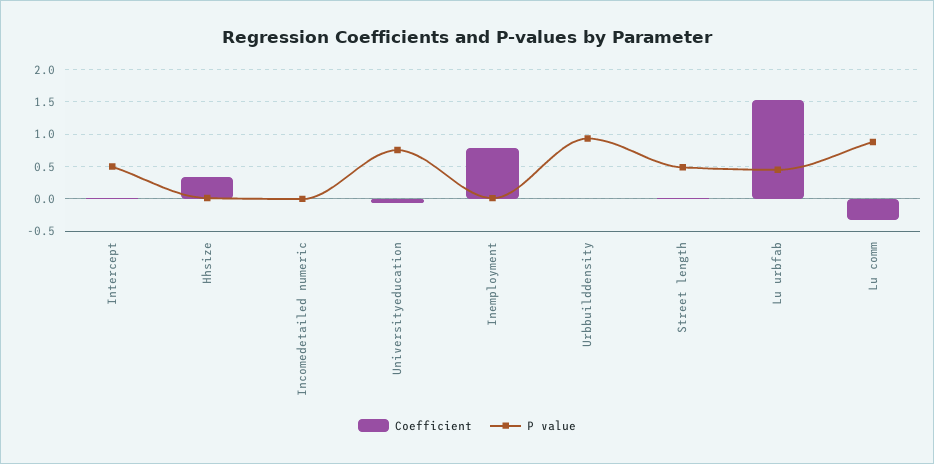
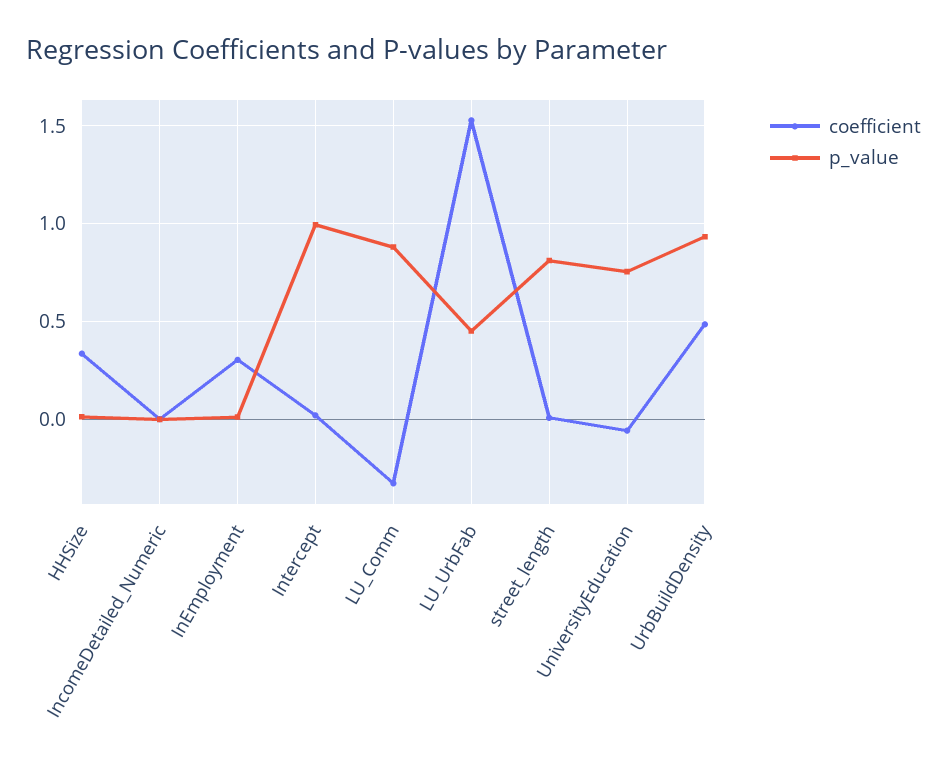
P value, Intercept: 0.5 -> 1
Coefficient, Inemployment: 0.8 -> 0.3
Coefficient, Urbbuilddensity: 0 -> 0.5
P value, Street length: 0.5 -> 0.8

